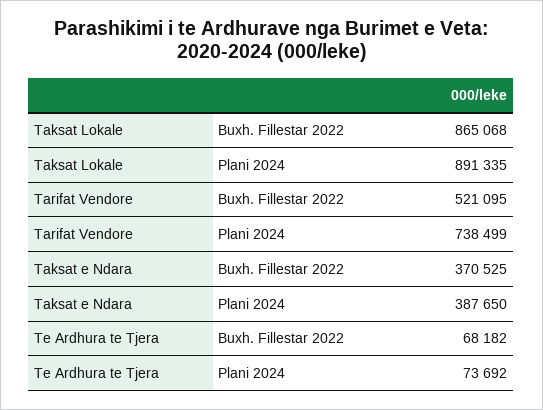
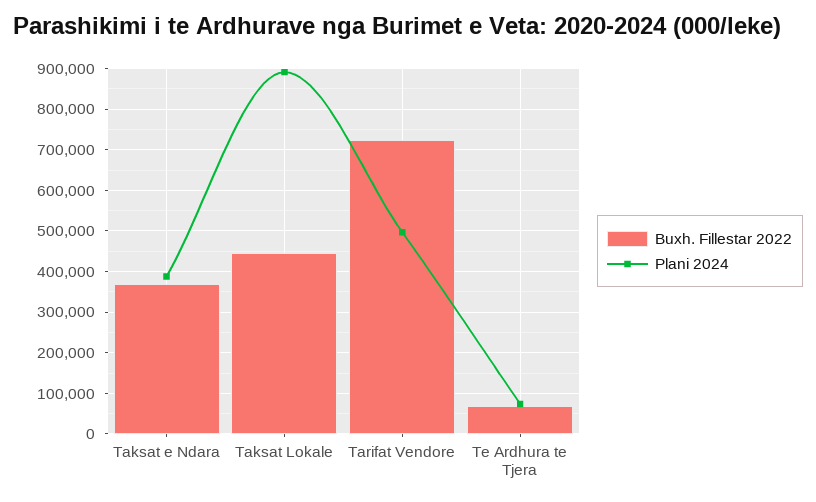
Buxh. Fillestar 2022, Taksat Lokale: 865068 -> 440000
Buxh. Fillestar 2022, Tarifat Vendore: 521095 -> 720000
Plani 2024, Tarifat Vendore: 738499 -> 500000

